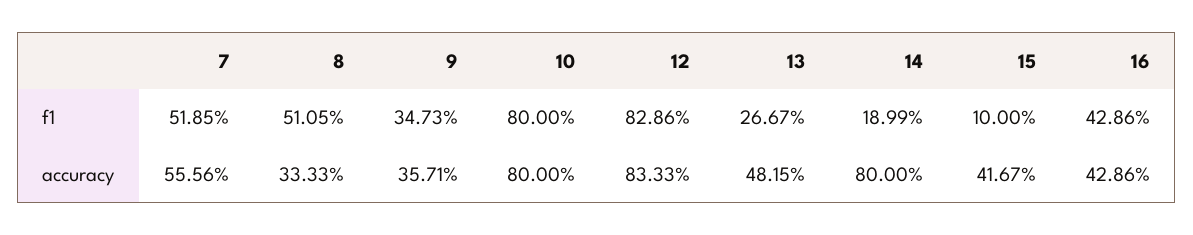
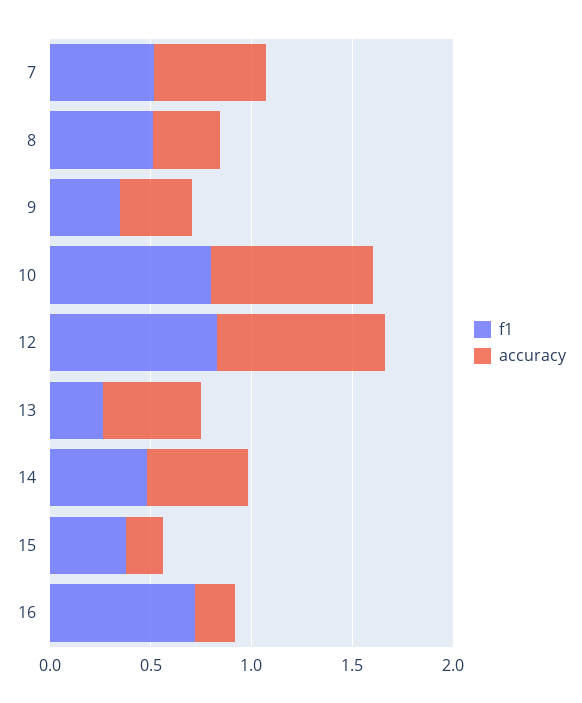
f1, 14: 0.1899 -> 0.5
f1, 15: 0.1 -> 0.4
f1, 16: 0.4286 -> 0.7
accuracy, 14: 0.8 -> 0.5
accuracy, 15: 0.4167 -> 0.2
accuracy, 16: 0.4286 -> 0.2

